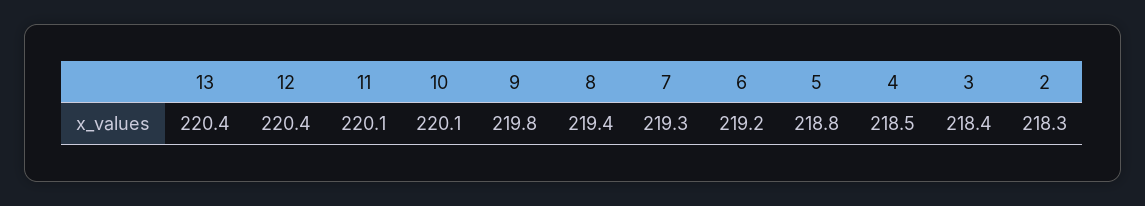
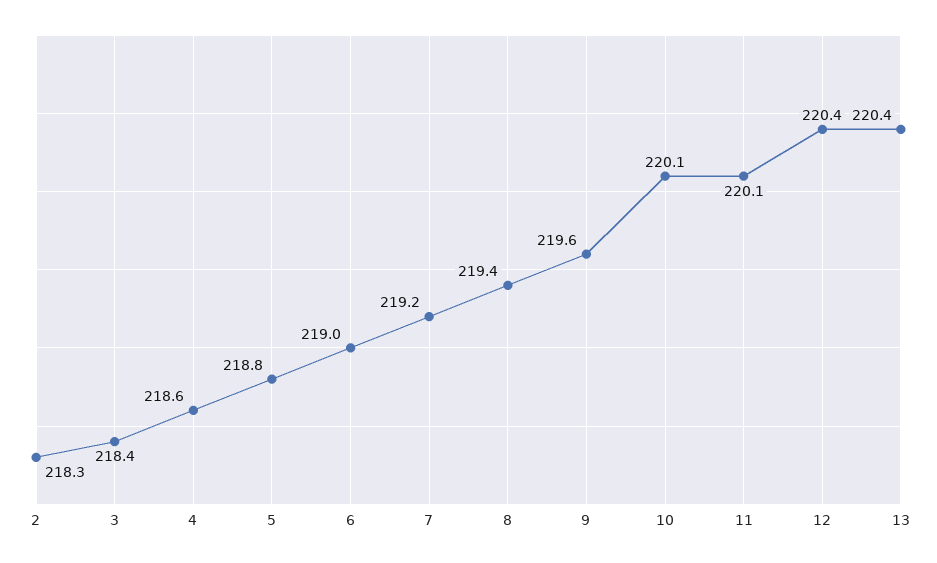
9: 219.8 -> 219.6
7: 219.3 -> 219.2
6: 219.2 -> 219
4: 218.5 -> 218.6

